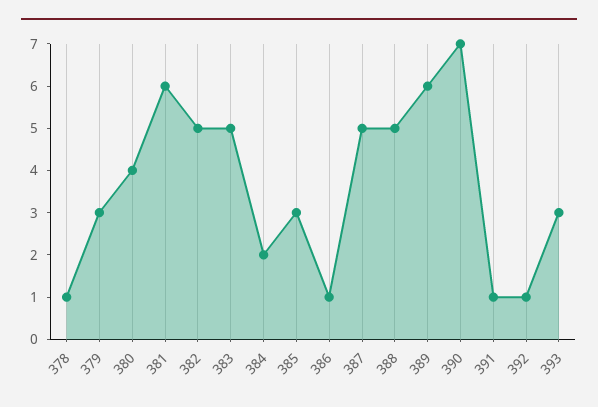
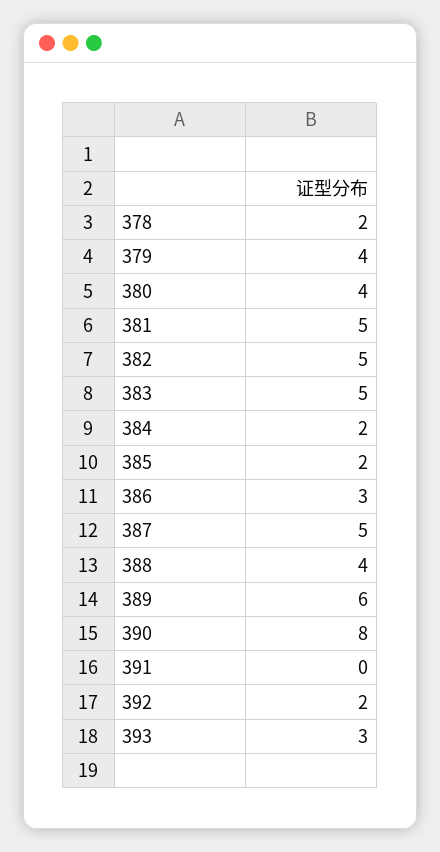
378: 1 -> 2
379: 3 -> 4
381: 6 -> 5
385: 3 -> 2
386: 1 -> 3
388: 5 -> 4
390: 7 -> 8
391: 1 -> 0
392: 1 -> 2

